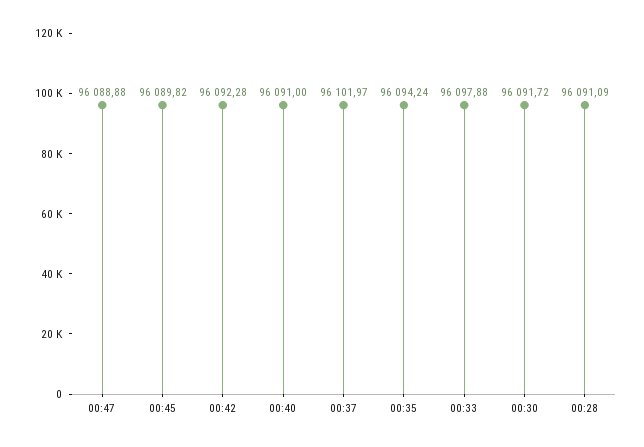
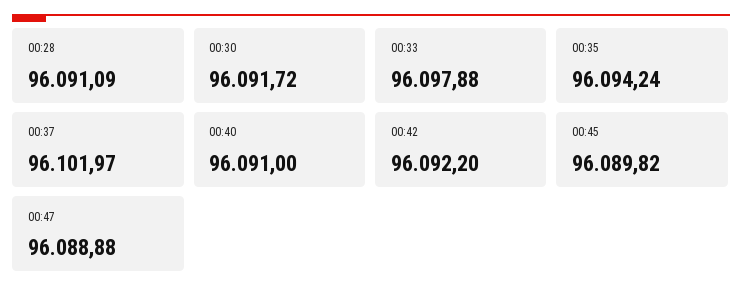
00:42: 96092.28 -> 96092.2

